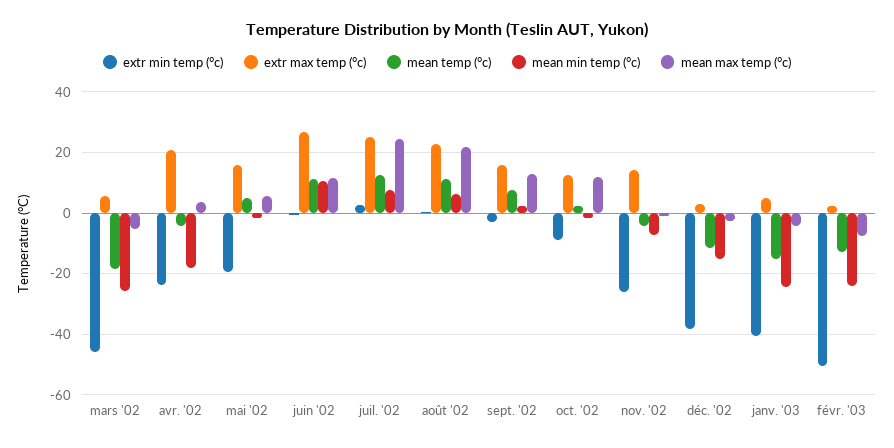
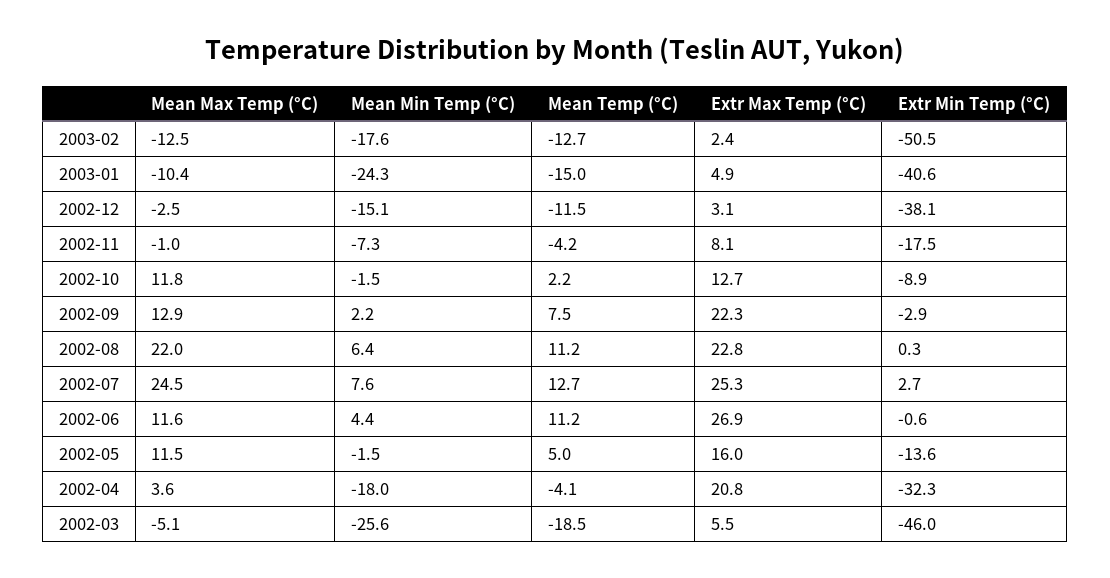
extr min temp (°c), avr. '02: -24 -> -32.3
extr min temp (°c), mai '02: -20 -> -13.6
mean max temp (°c), mai '02: 6 -> 11.5
mean min temp (°c), juin '02: 10 -> 4.4
extr max temp (°c), sept. '02: 16 -> 22.3
extr min temp (°c), nov. '02: -26 -> -17.5
extr max temp (°c), nov. '02: 14 -> 8.1
mean max temp (°c), janv. '03: -4 -> -10.4
mean min temp (°c), févr. '03: -24 -> -17.6
mean max temp (°c), févr. '03: -8 -> -12.5

